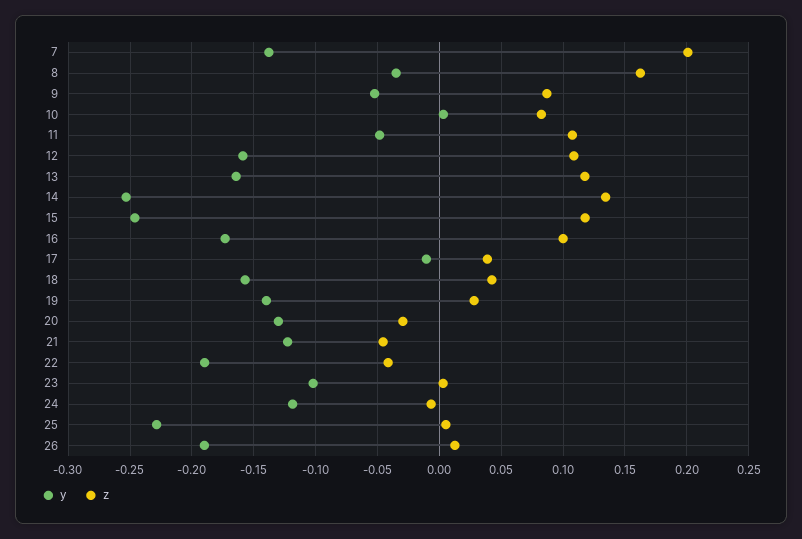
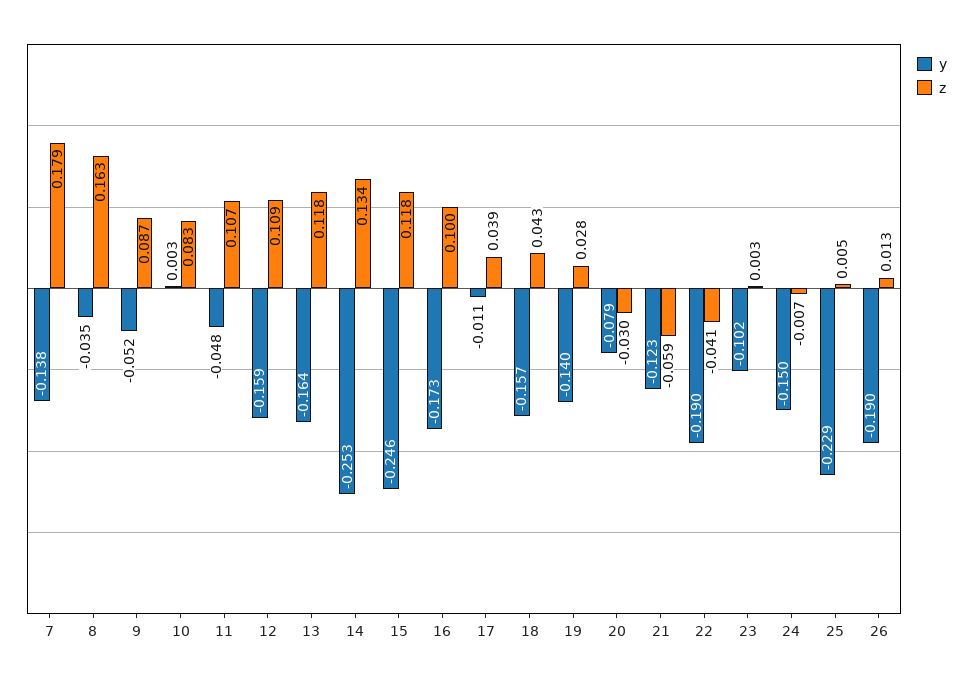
z, 7: 0.2 -> 0.179
y, 20: -0.13 -> -0.079
z, 21: -0.045 -> -0.059
y, 24: -0.12 -> -0.15

